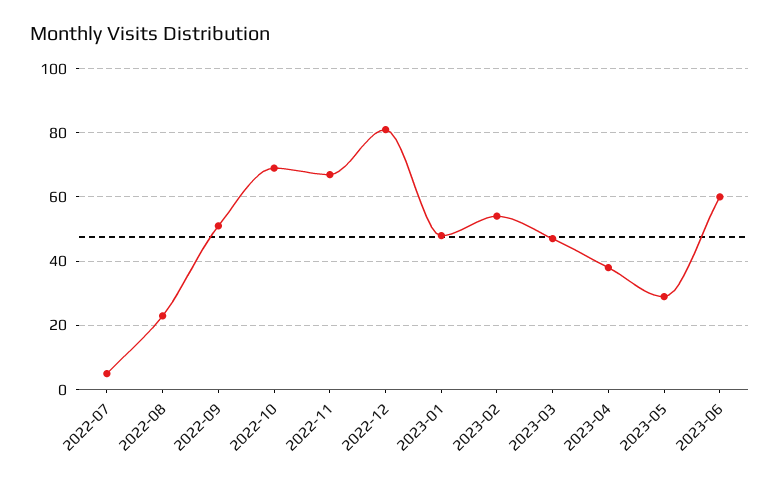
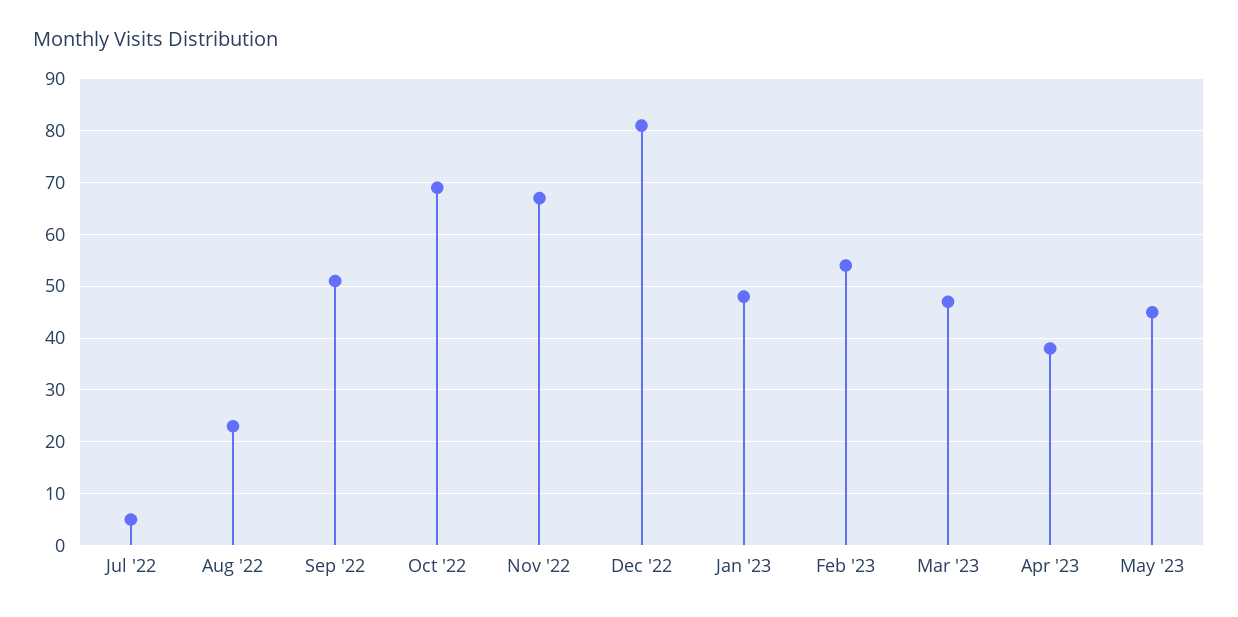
2023-05: 30 -> 45
2023-06: 60 -> none

